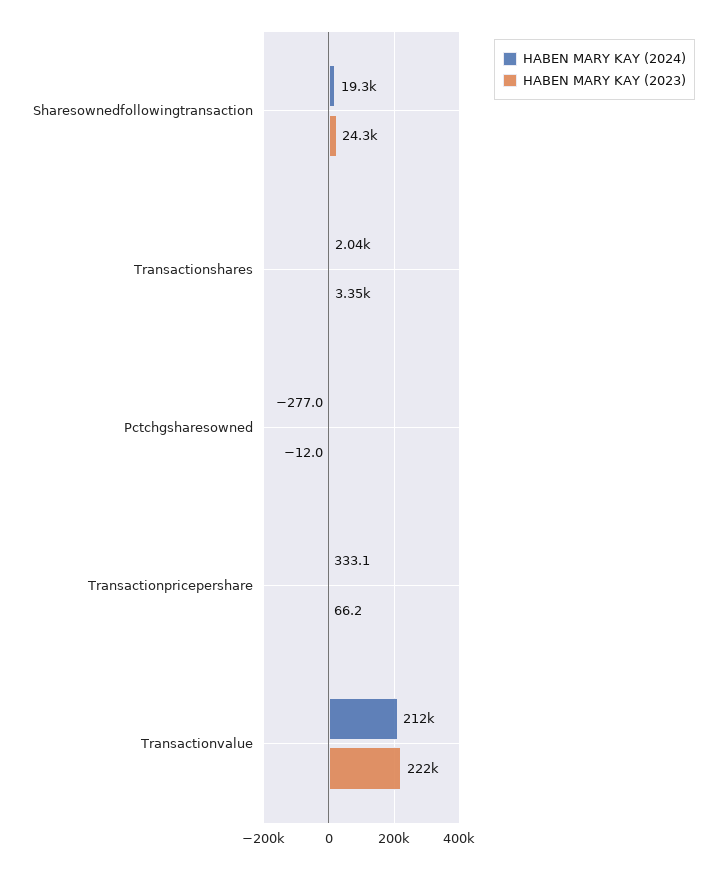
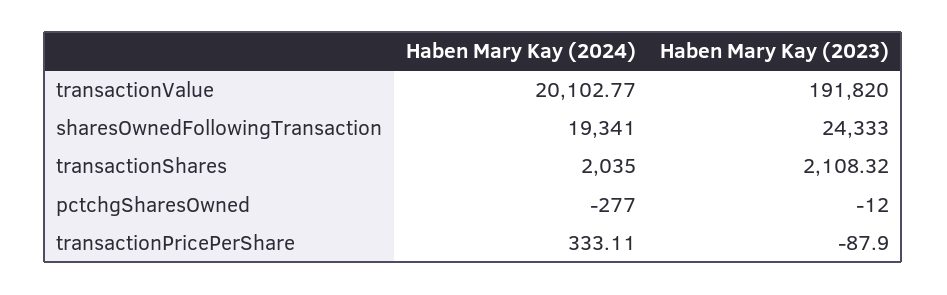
HABEN MARY KAY (2023), Transactionshares: 3350 -> 2108.32
HABEN MARY KAY (2023), Transactionpricepershare: 66.2 -> -87.9
HABEN MARY KAY (2024), Transactionvalue: 212000 -> 20102.77
HABEN MARY KAY (2023), Transactionvalue: 222000 -> 191820

